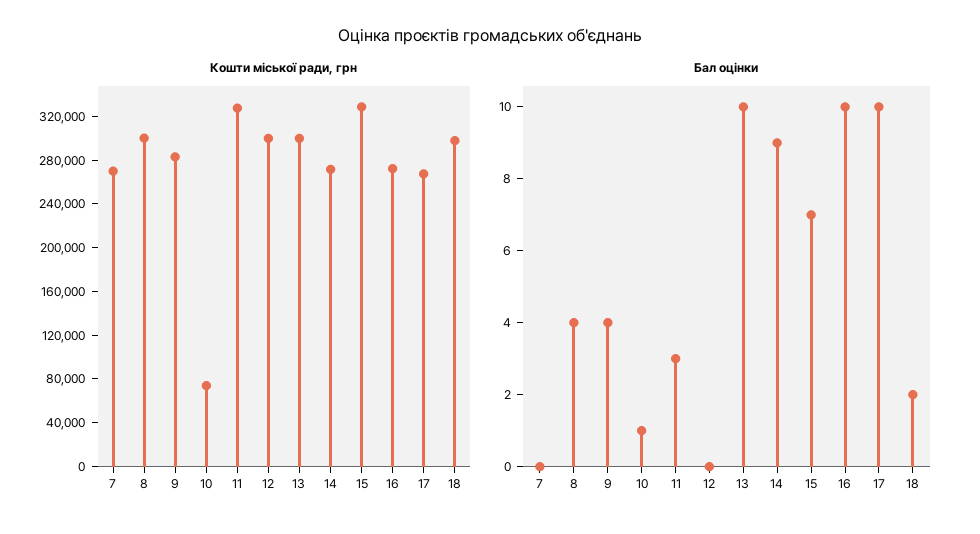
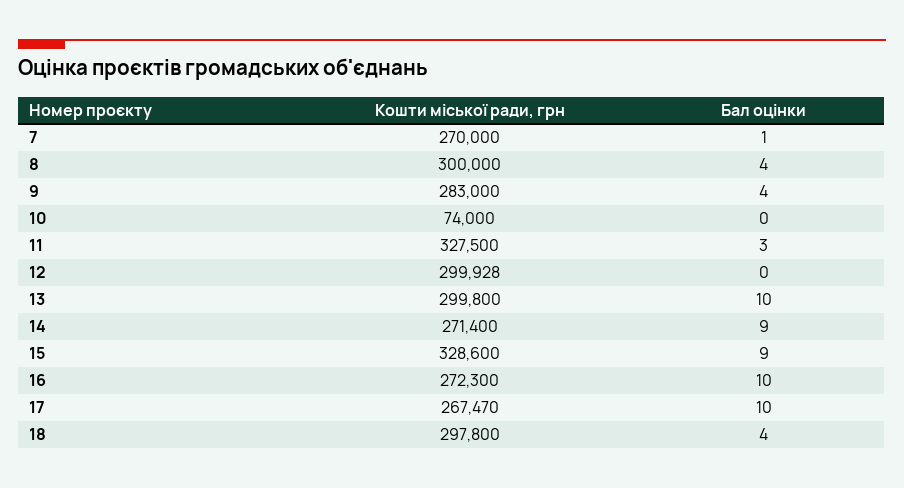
Бал оцінки, 7: 0 -> 1
Бал оцінки, 10: 1 -> 0
Бал оцінки, 15: 7 -> 9
Бал оцінки, 18: 2 -> 4

